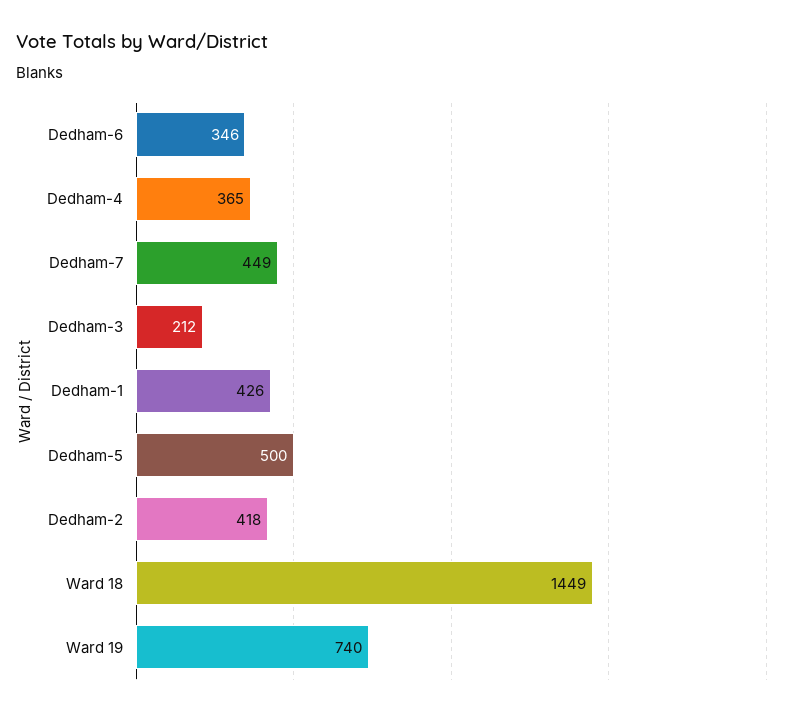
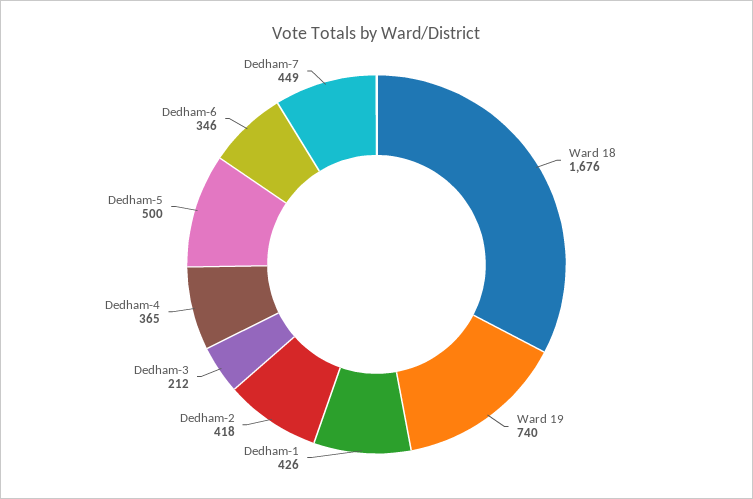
Ward 18: 1449 -> 1676

